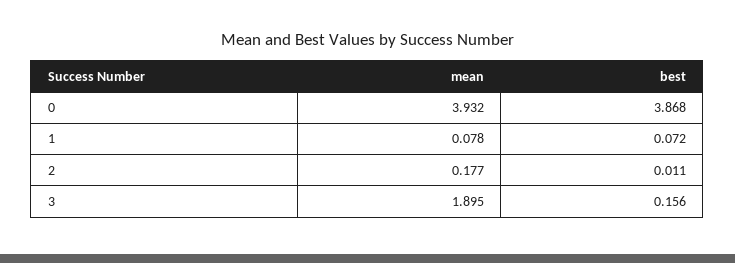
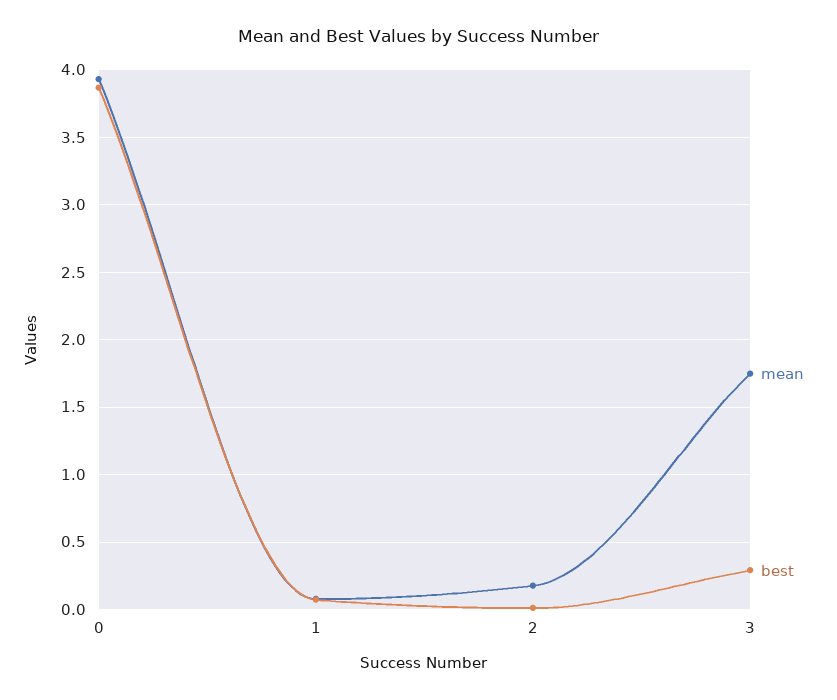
mean, 3: 1.895 -> 1.75
best, 3: 0.156 -> 0.3

